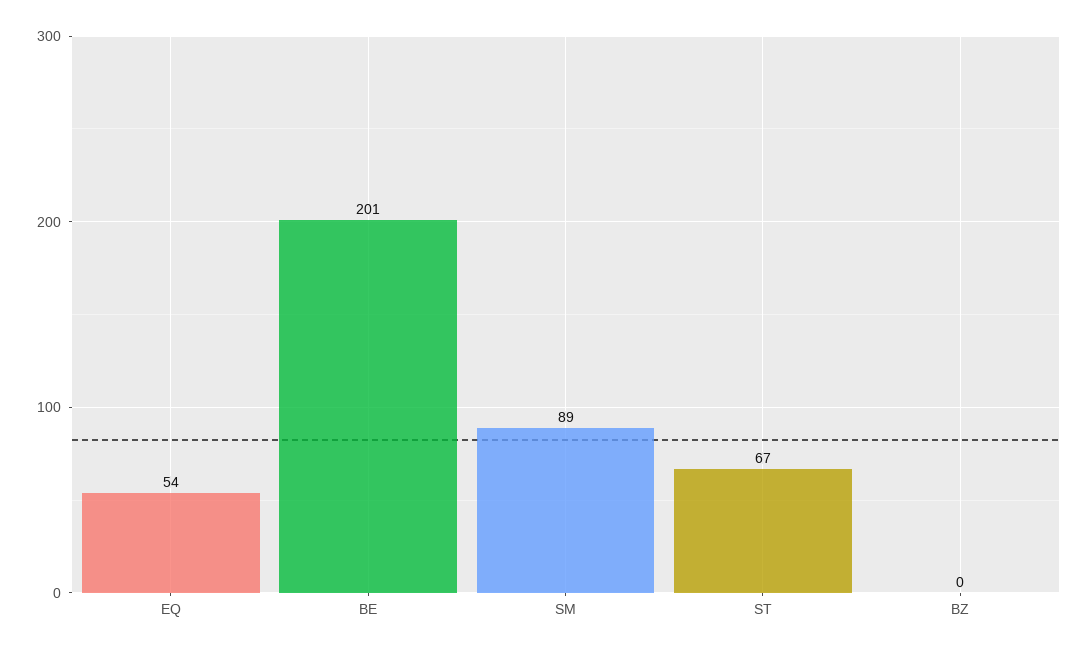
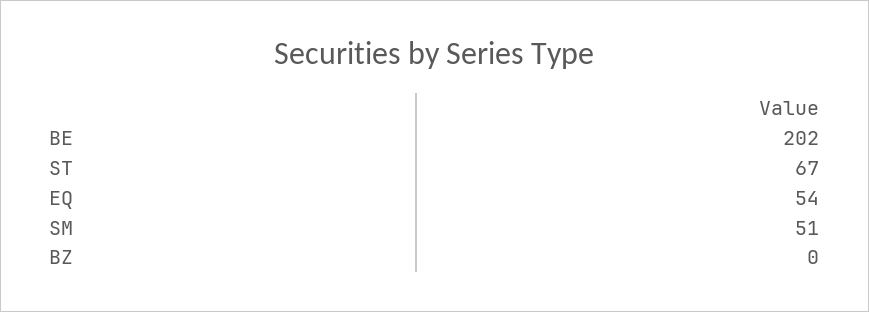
BE: 201 -> 202
SM: 89 -> 51

